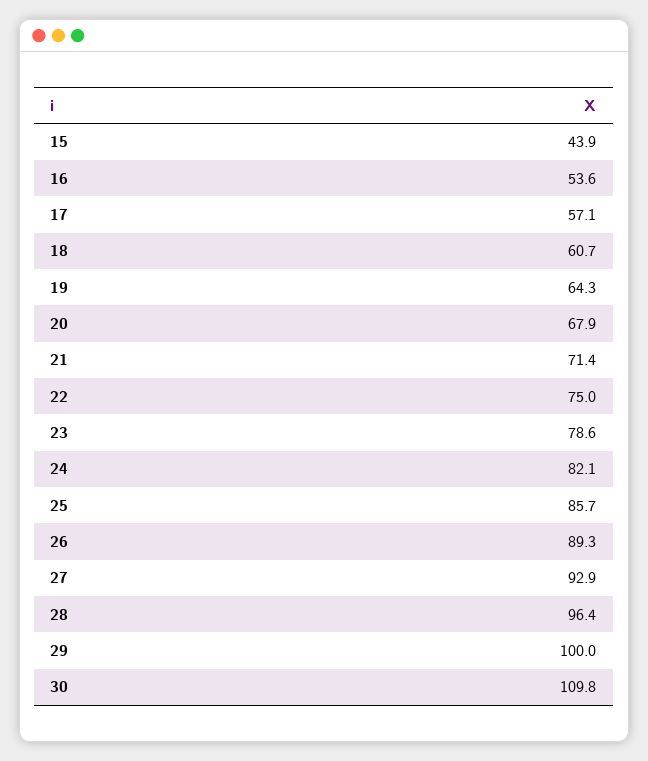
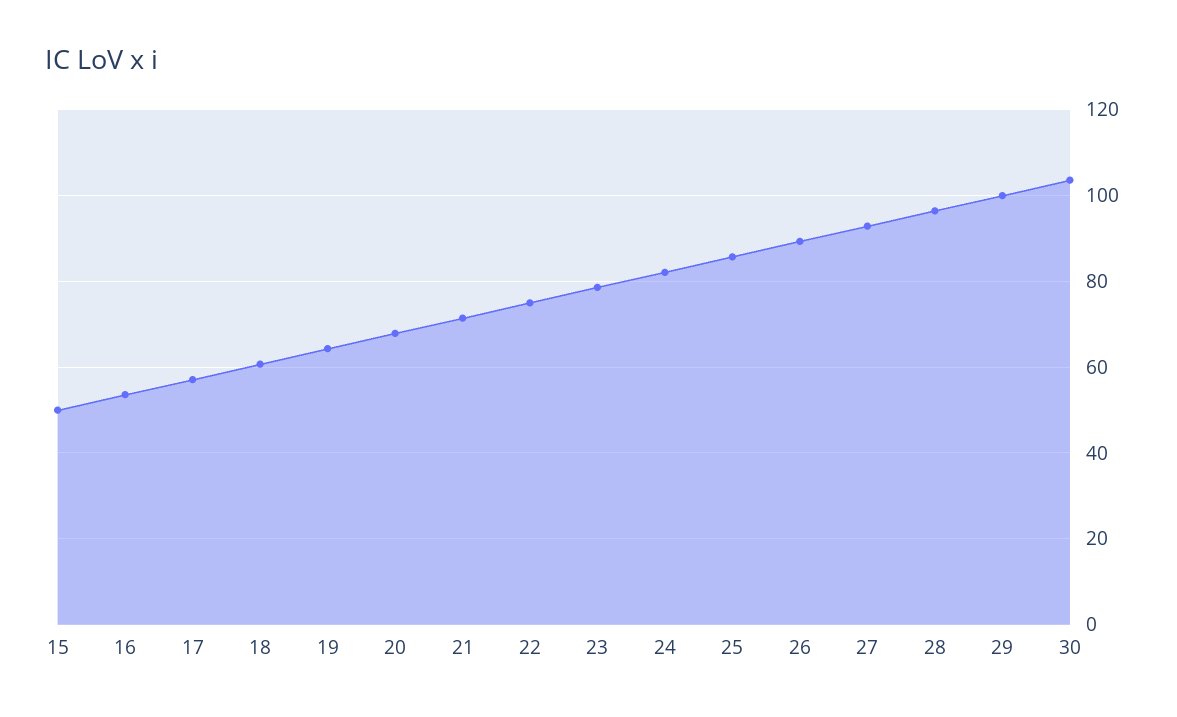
15: 43.9 -> 50
30: 109.8 -> 104

